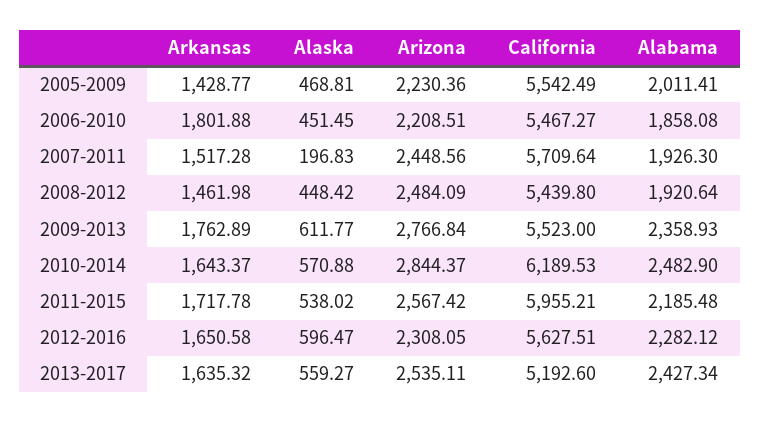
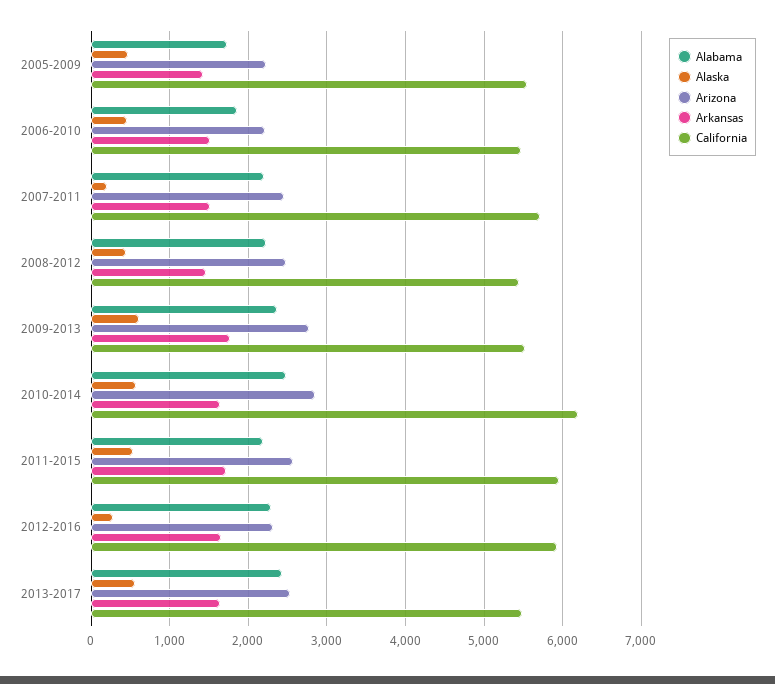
Alabama, 2005-2009: 2011.41 -> 1700
Arkansas, 2006-2010: 1801.88 -> 1500
Alabama, 2007-2011: 1926.3 -> 2200
Alabama, 2008-2012: 1920.64 -> 2200
Alaska, 2012-2016: 596.47 -> 300
California, 2012-2016: 5627.51 -> 5900
California, 2013-2017: 5192.6 -> 5500

